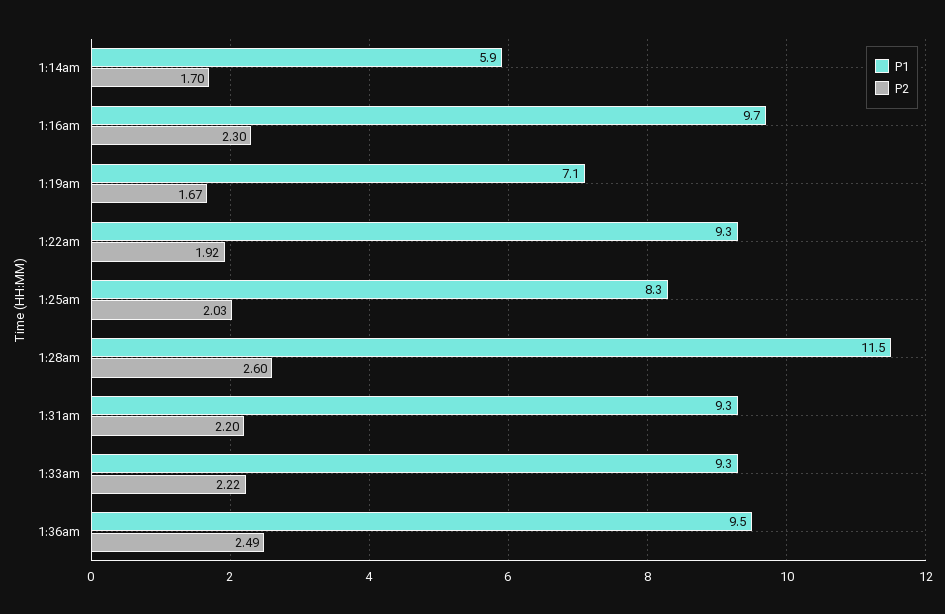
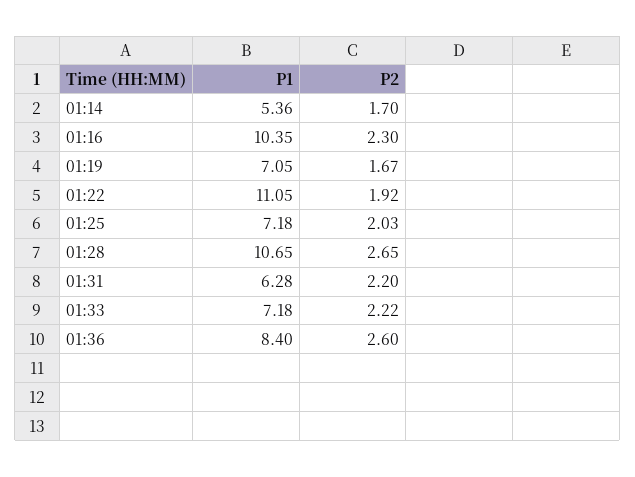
P1, 1:14am: 5.9 -> 5.36
P1, 1:16am: 9.7 -> 10.35
P1, 1:22am: 9.3 -> 11.05
P1, 1:25am: 8.3 -> 7.18
P1, 1:28am: 11.5 -> 10.65
P2, 1:28am: 2.6 -> 2.65
P1, 1:31am: 9.3 -> 6.28
P1, 1:33am: 9.3 -> 7.18
P1, 1:36am: 9.5 -> 8.4
P2, 1:36am: 2.49 -> 2.6

